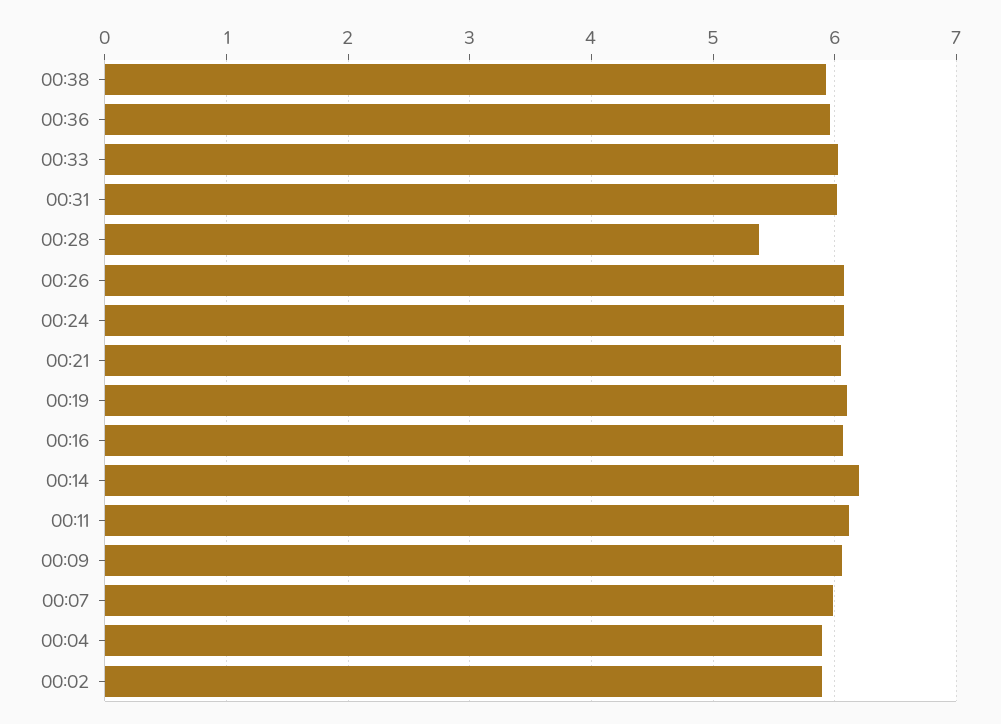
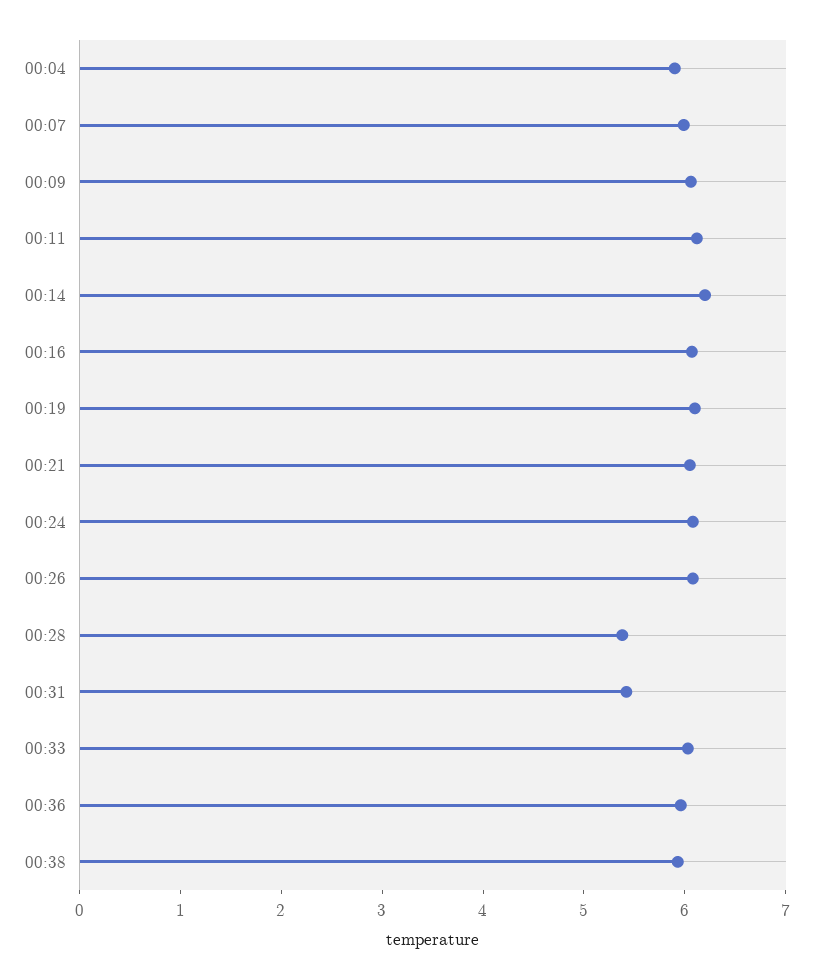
00:31: 6 -> 5.4
00:02: 5.9 -> none

